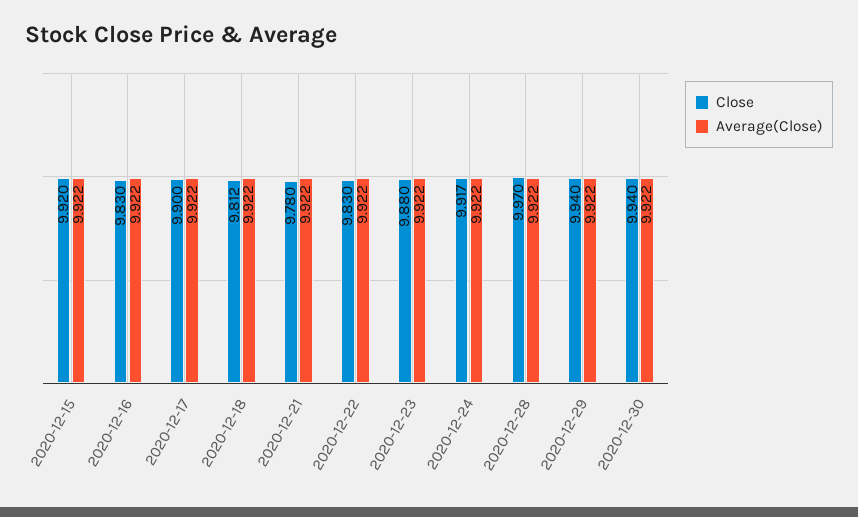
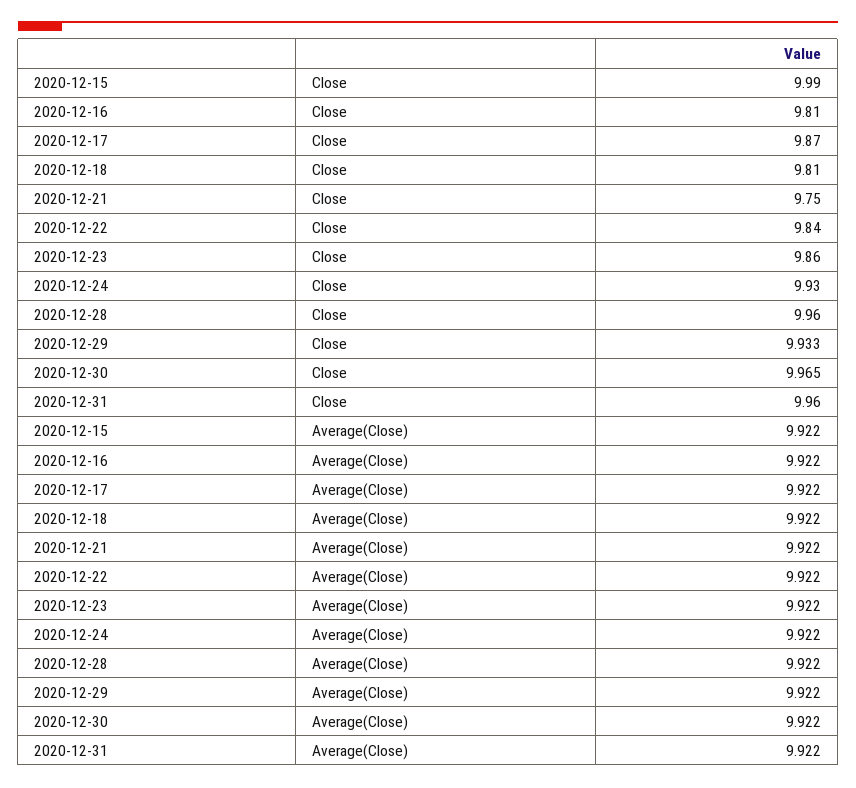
Close, 2020-12-15: 9.92 -> 9.99
Close, 2020-12-16: 9.83 -> 9.81
Close, 2020-12-17: 9.9 -> 9.87
Close, 2020-12-18: 9.812 -> 9.81
Close, 2020-12-21: 9.78 -> 9.75
Close, 2020-12-22: 9.83 -> 9.84
Close, 2020-12-23: 9.88 -> 9.86
Close, 2020-12-24: 9.917 -> 9.93
Close, 2020-12-28: 9.97 -> 9.96
Close, 2020-12-29: 9.94 -> 9.933
Close, 2020-12-30: 9.94 -> 9.965
Close, 2020-12-31: none -> 9.96
Average(Close), 2020-12-31: none -> 9.922

